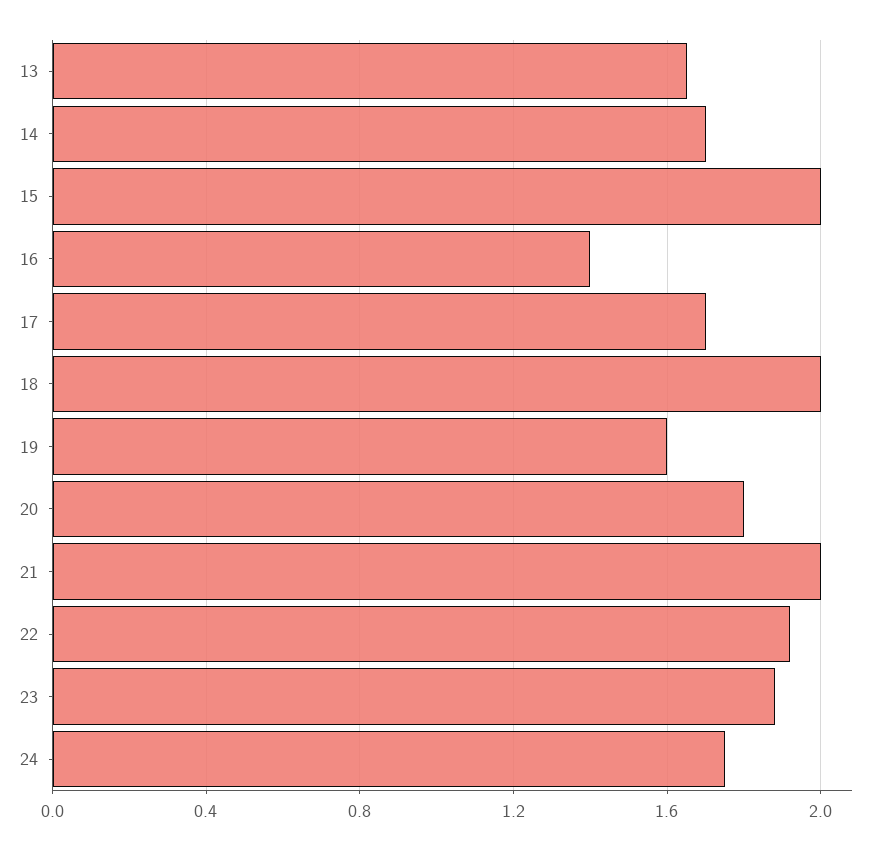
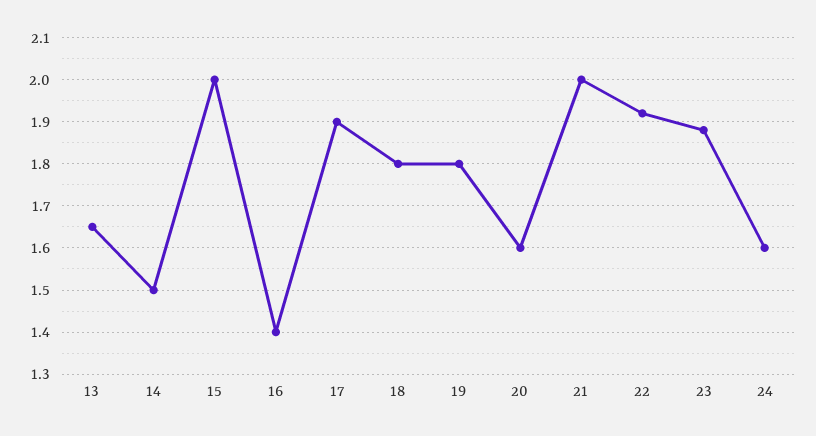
14: 1.7 -> 1.5
17: 1.7 -> 1.9
18: 2 -> 1.8
19: 1.6 -> 1.8
20: 1.8 -> 1.6
24: 1.75 -> 1.6

